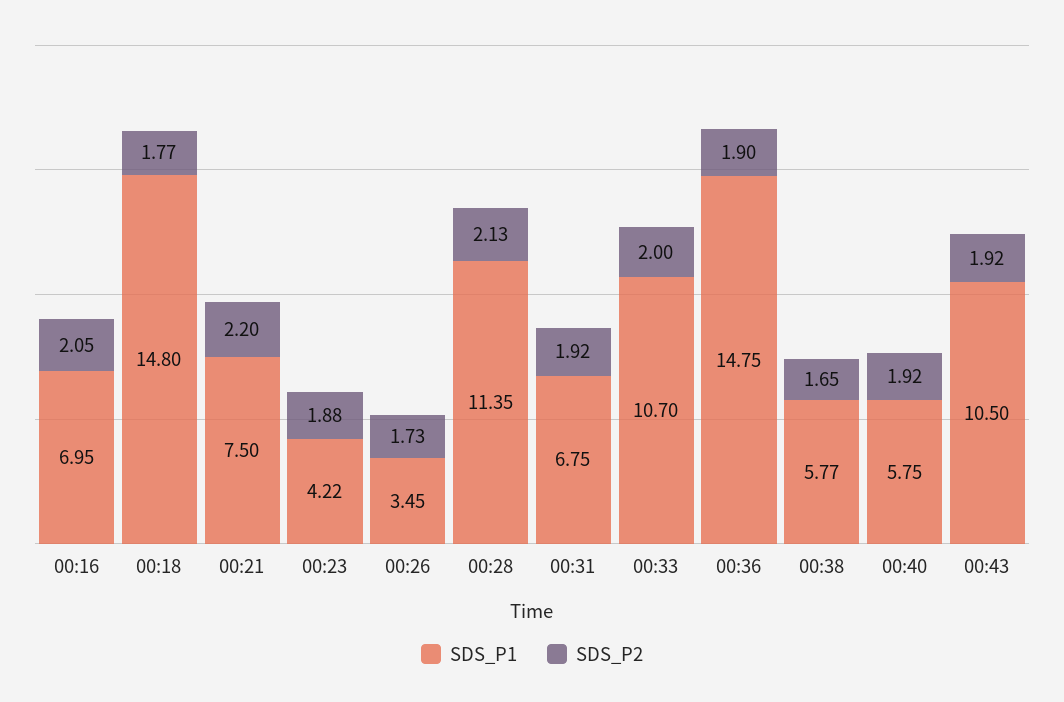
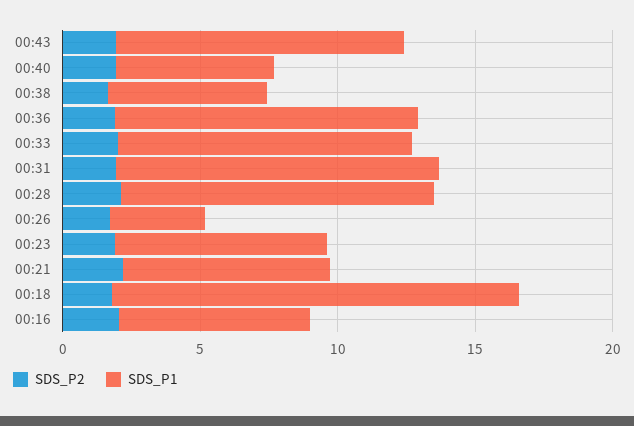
SDS_P1, 00:23: 4.22 -> 8
SDS_P1, 00:31: 6.75 -> 12
SDS_P1, 00:36: 14.75 -> 11

